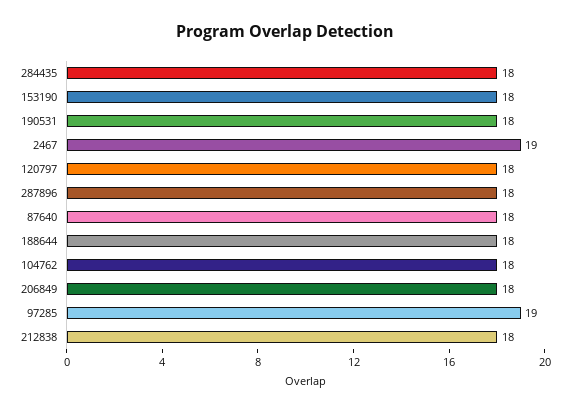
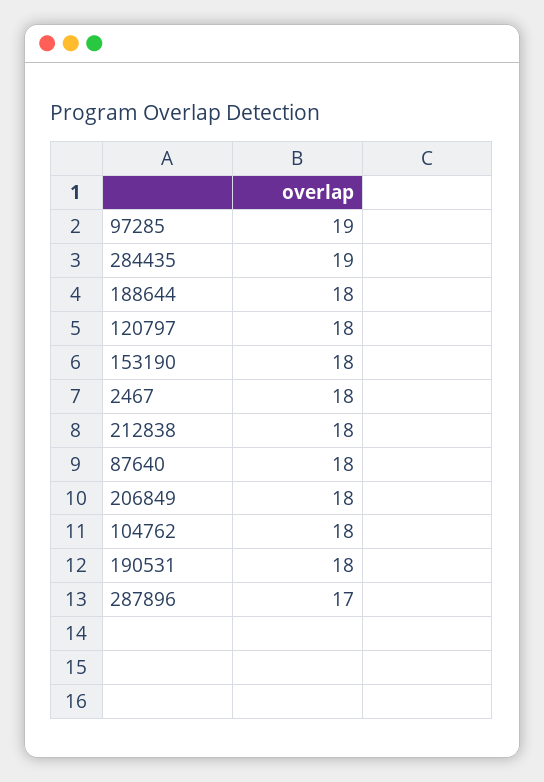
284435: 18 -> 19
2467: 19 -> 18
287896: 18 -> 17

